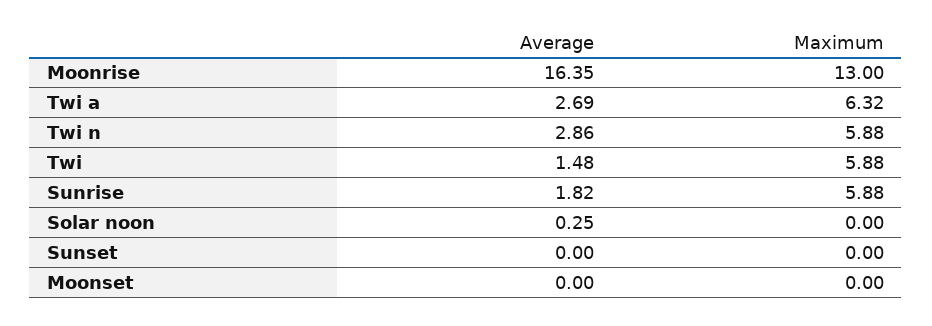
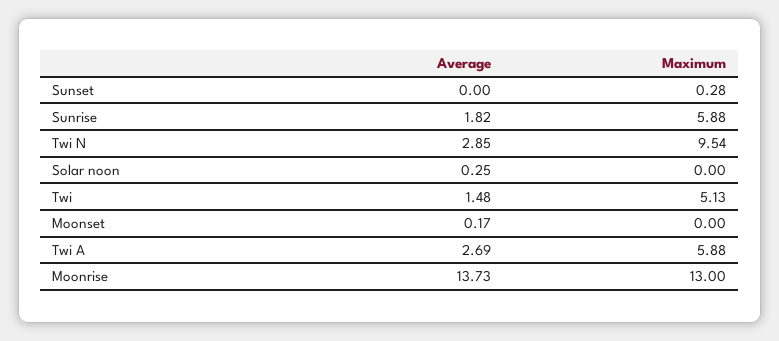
Average, Moonrise: 16.35 -> 13.73
Maximum, Twi a: 6.32 -> 5.88
Average, Twi n: 2.86 -> 2.85
Maximum, Twi n: 5.88 -> 9.54
Maximum, Twi: 5.88 -> 5.13
Maximum, Sunset: 0 -> 0.28
Average, Moonset: 0 -> 0.17

